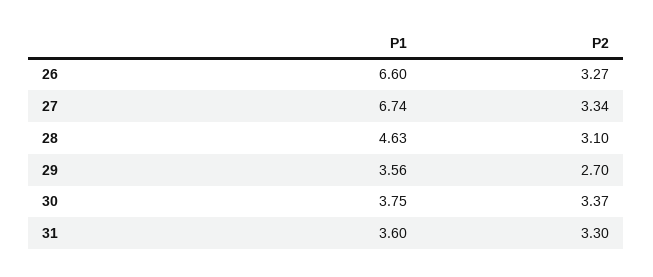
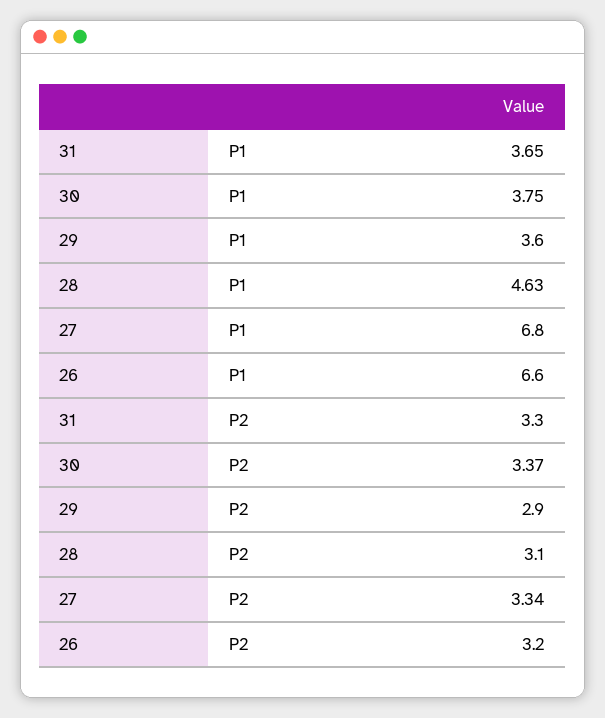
P2, 26: 3.27 -> 3.2
P1, 27: 6.74 -> 6.8
P1, 29: 3.56 -> 3.6
P2, 29: 2.7 -> 2.9
P1, 31: 3.6 -> 3.65

